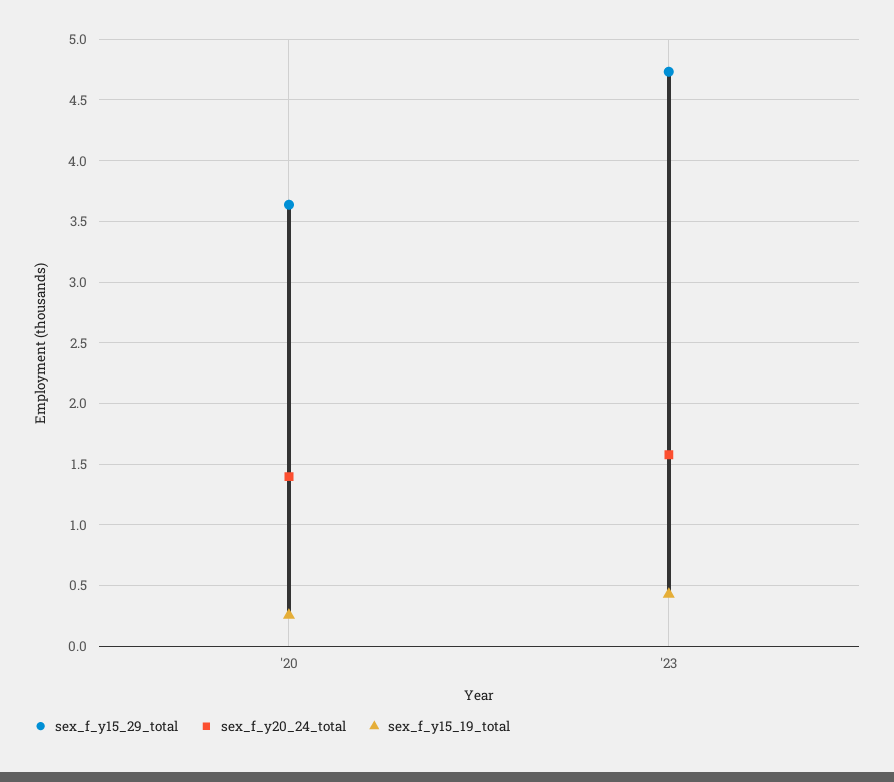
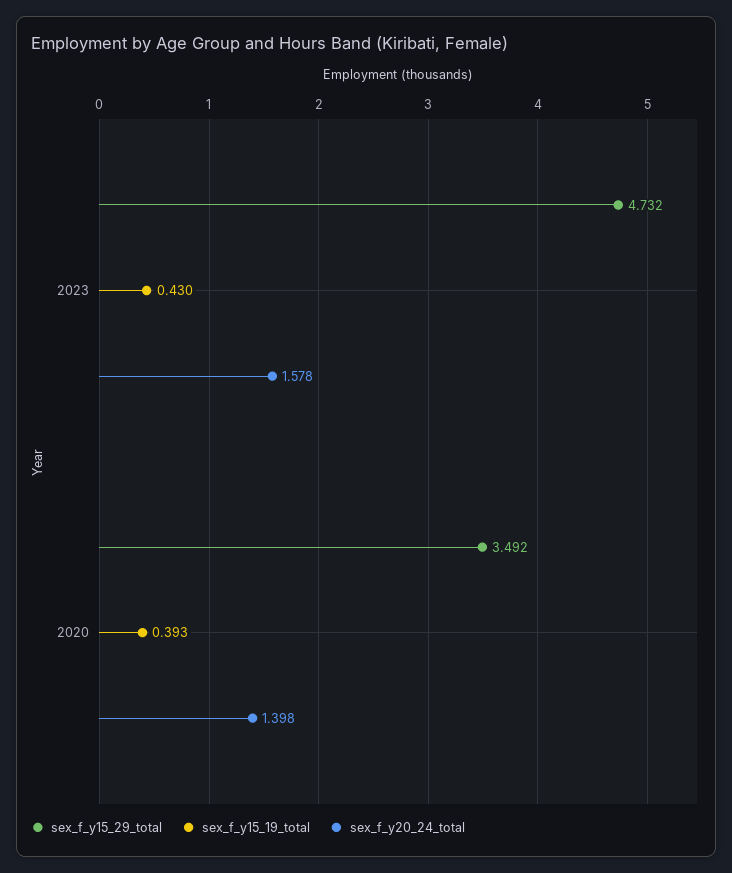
sex_f_y15_29_total, '20: 3.65 -> 3.492
sex_f_y15_19_total, '20: 0.25 -> 0.393

